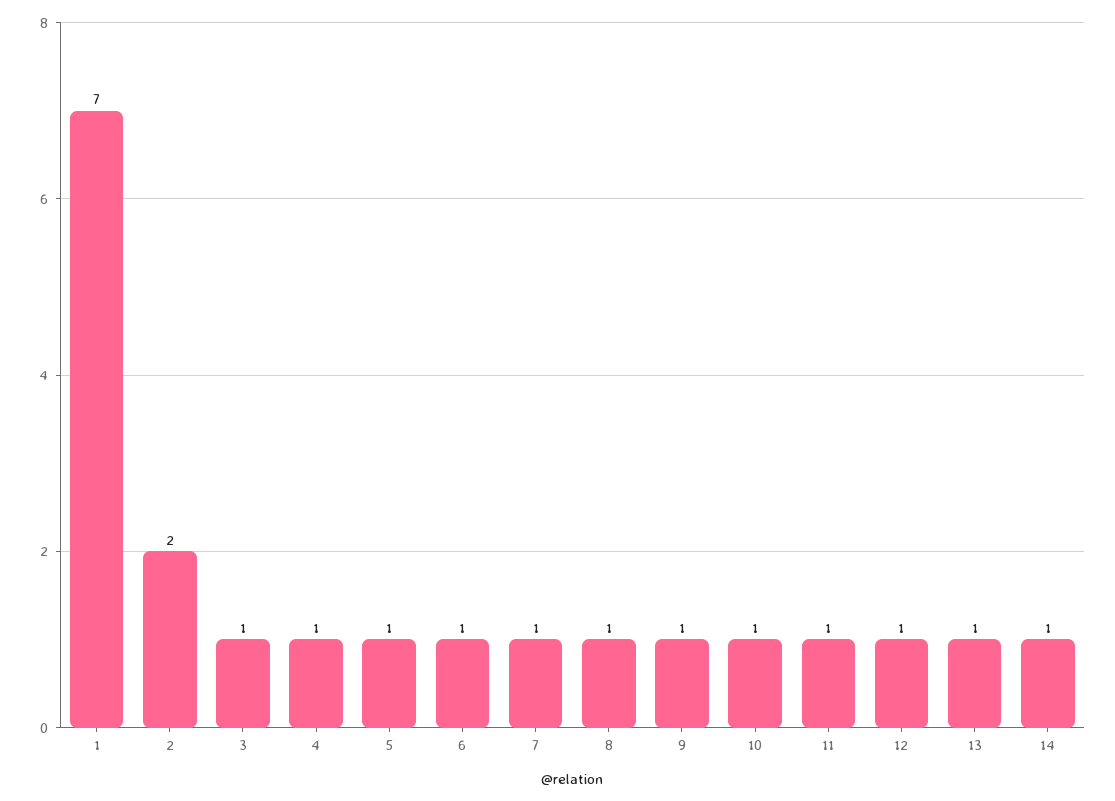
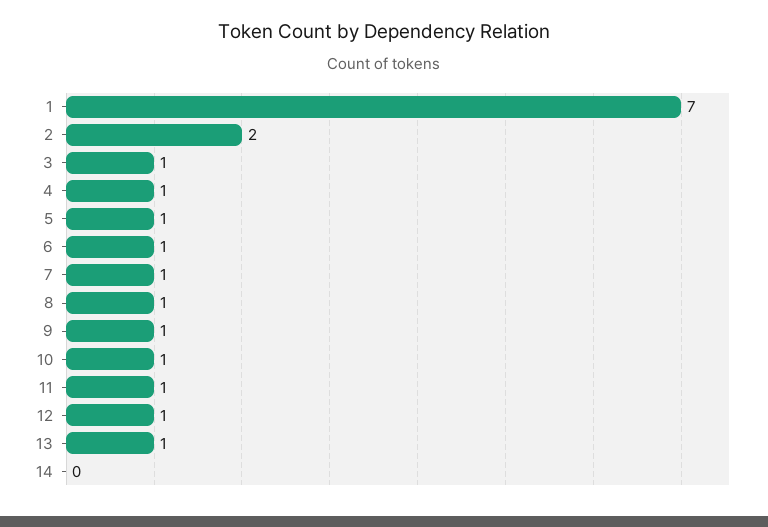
14: 1 -> 0

